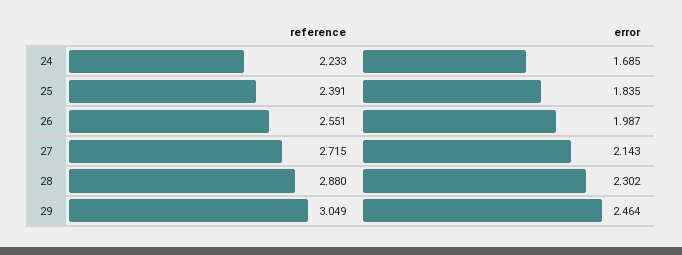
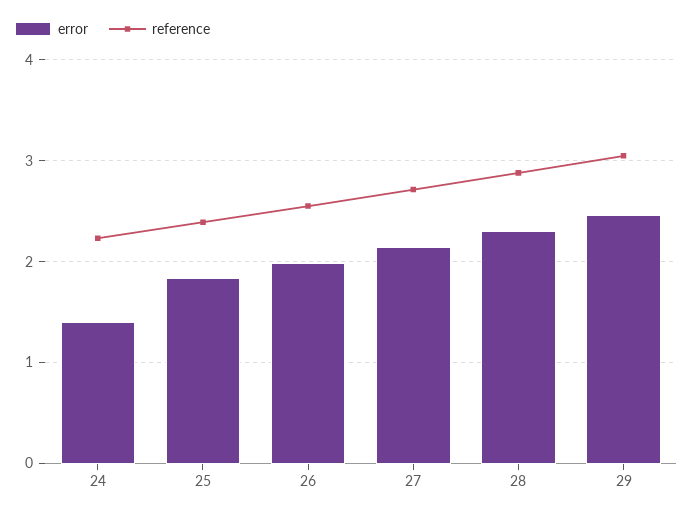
error, 24: 1.685 -> 1.4

